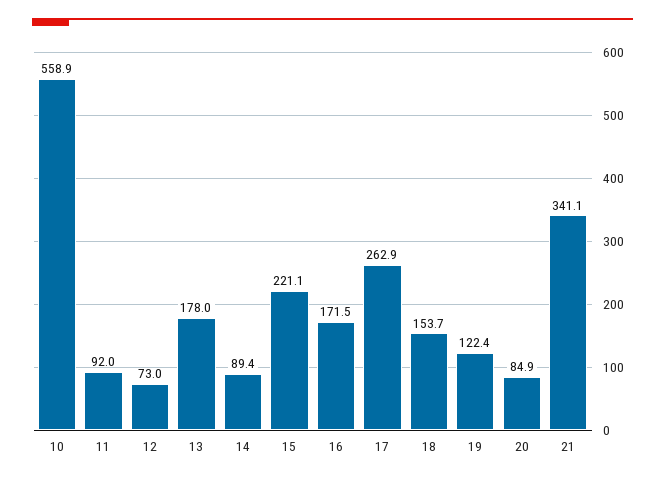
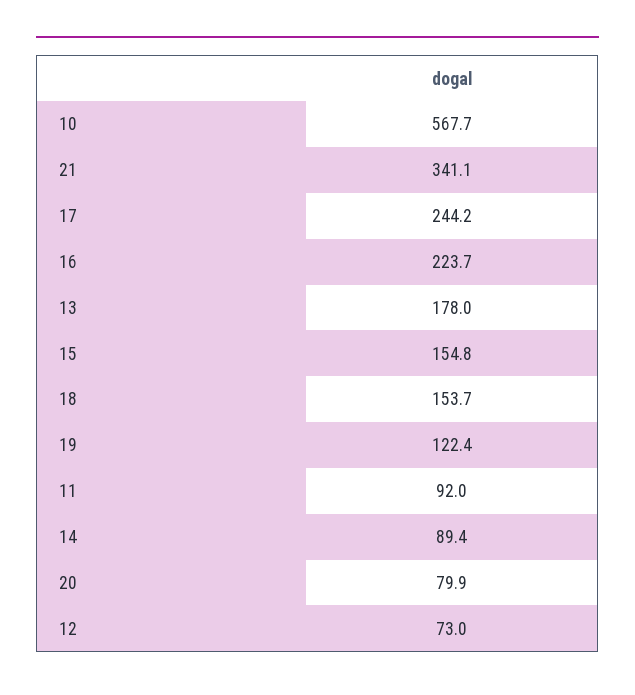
10: 558.9 -> 567.7
15: 221.1 -> 154.8
16: 171.5 -> 223.7
17: 262.9 -> 244.2
20: 84.9 -> 79.9

